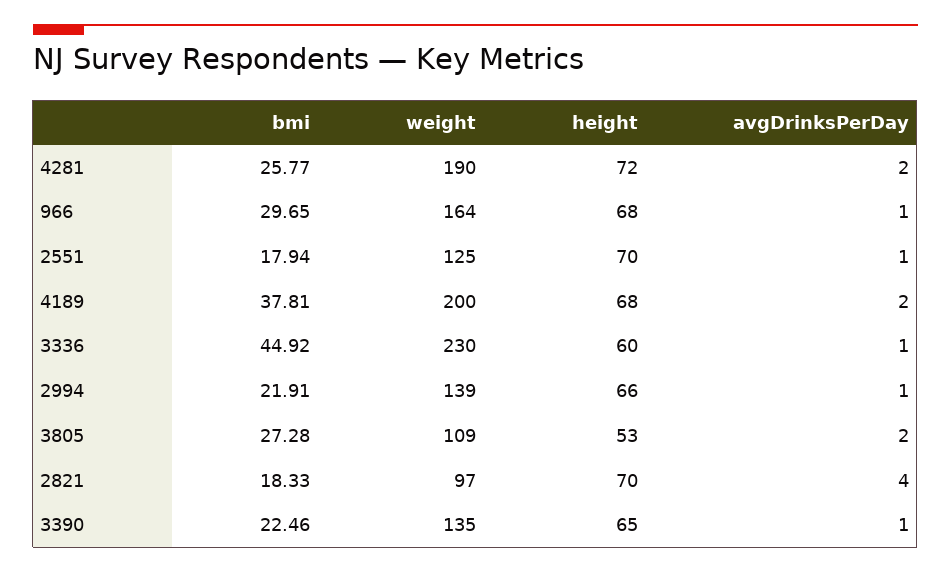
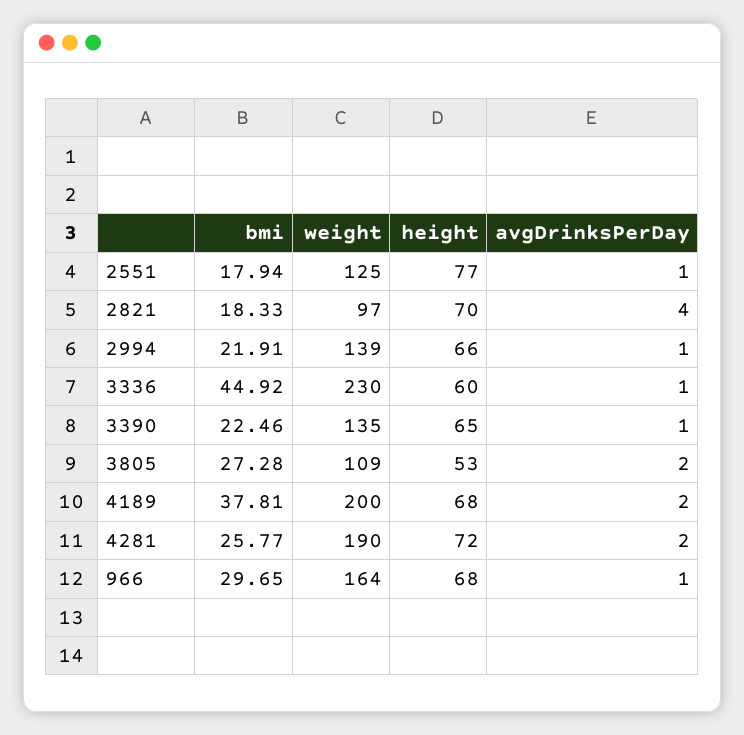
height, 2551: 70 -> 77

